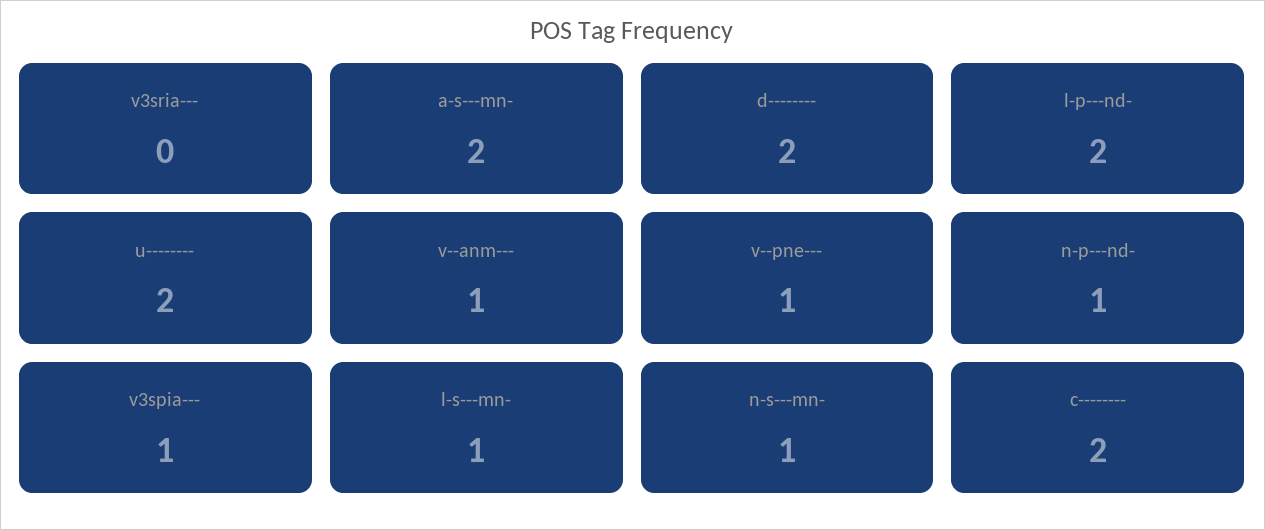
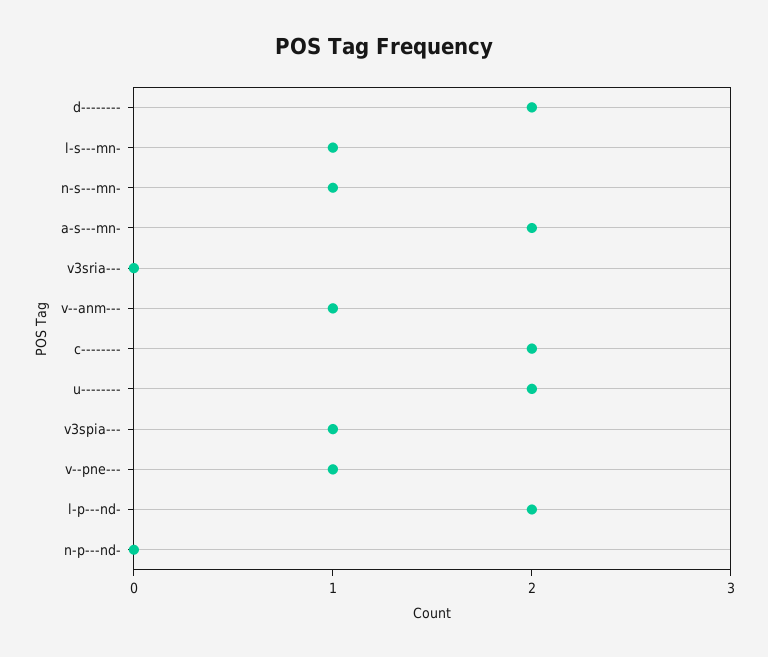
n-p---nd-: 1 -> 0

